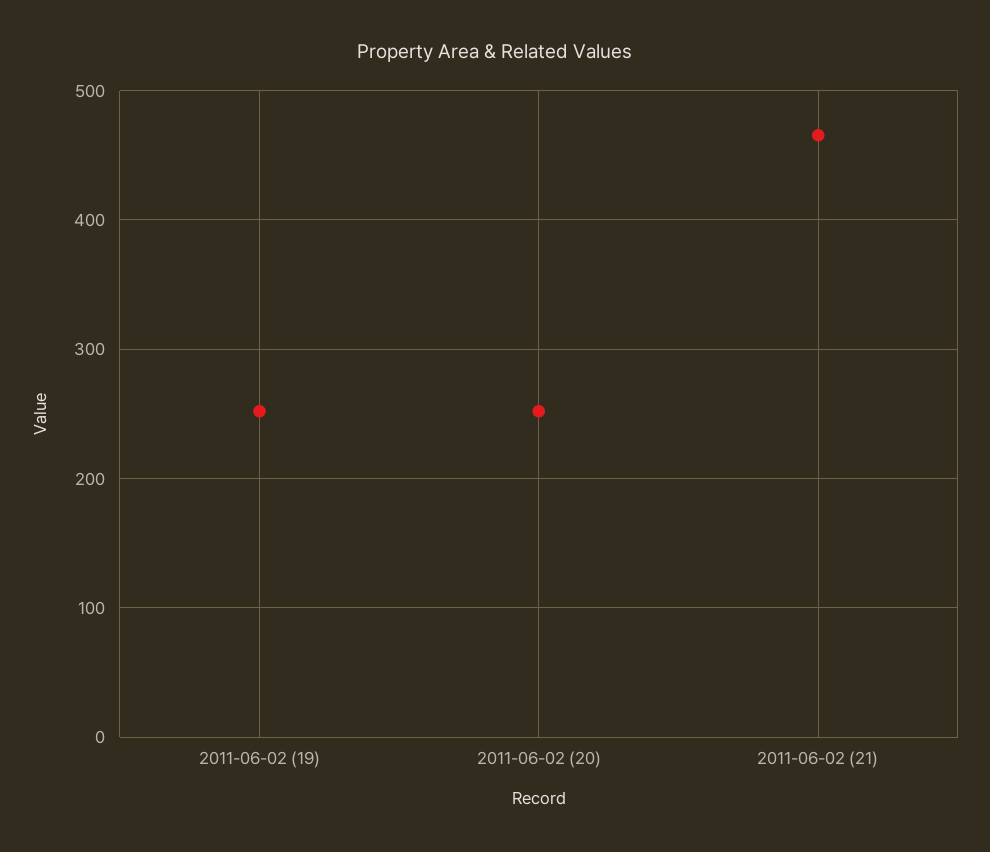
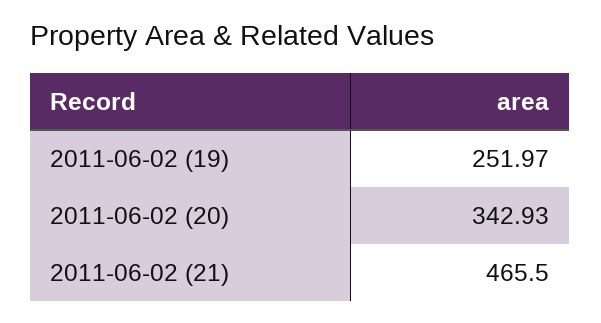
2011-06-02 (20): 250 -> 342.93

